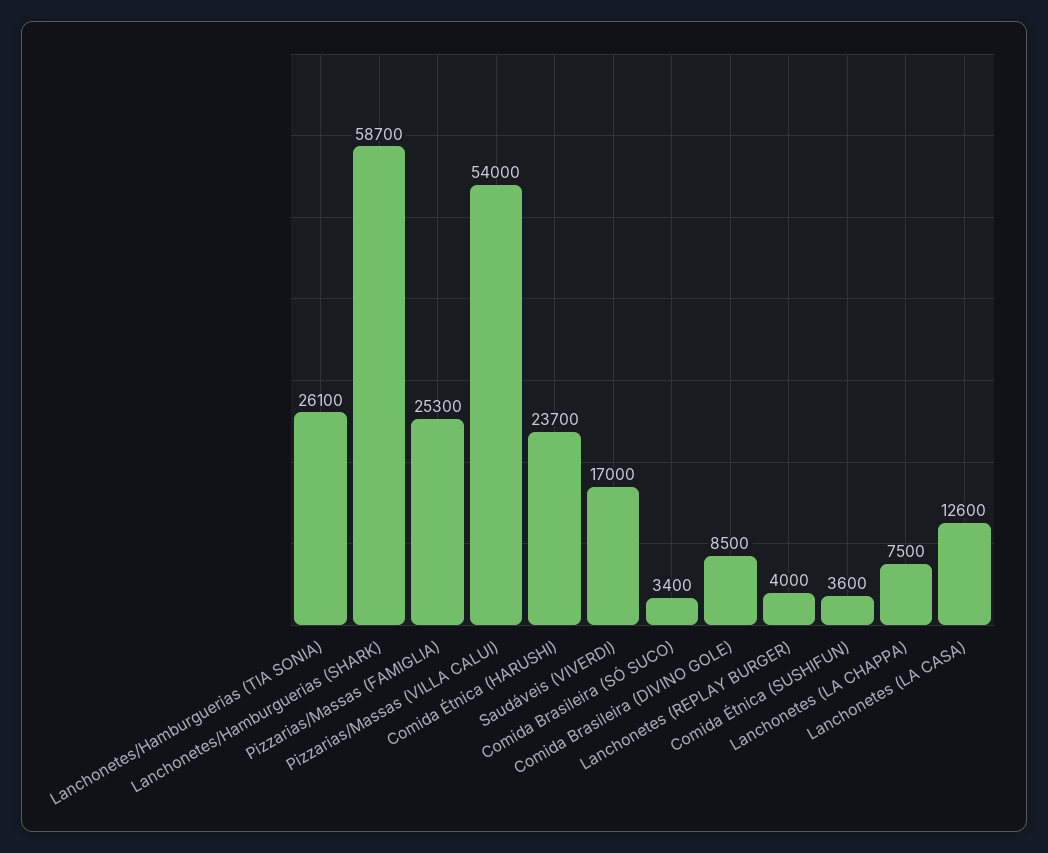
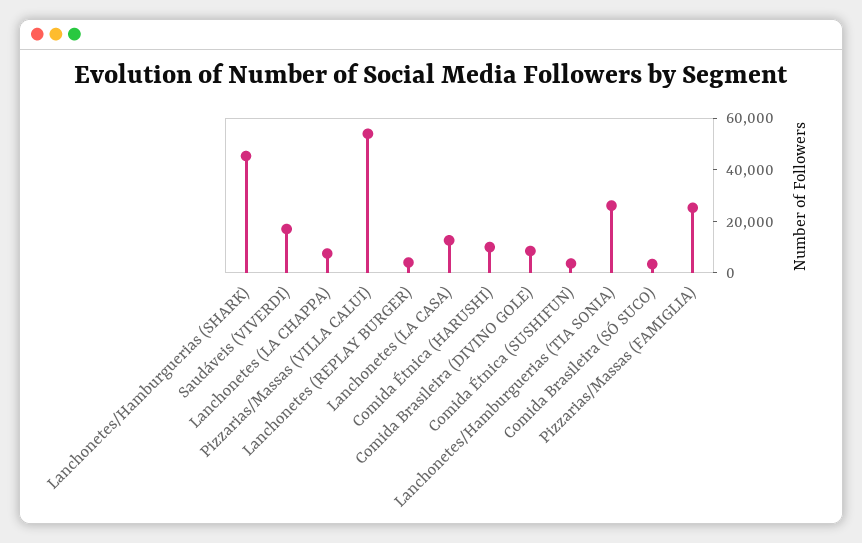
Lanchonetes/Hamburguerias (SHARK): 58700 -> 45000
Comida Étnica (HARUSHI): 23700 -> 10000

